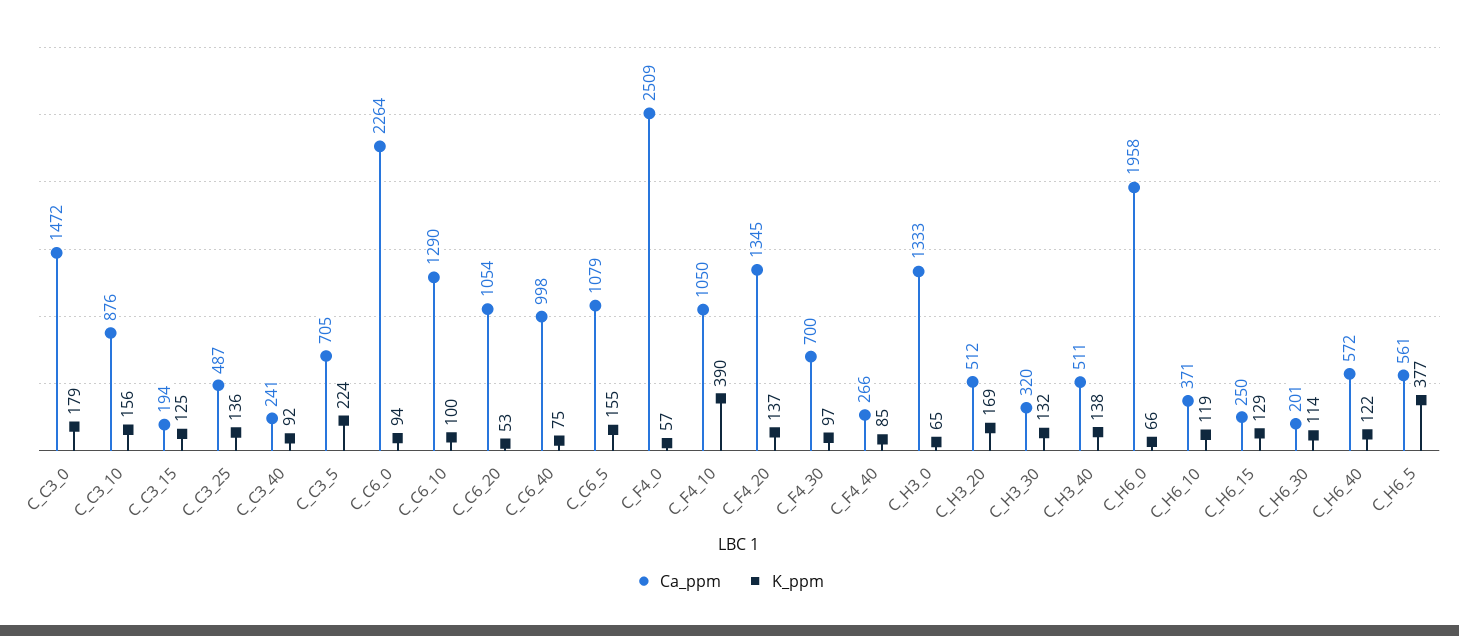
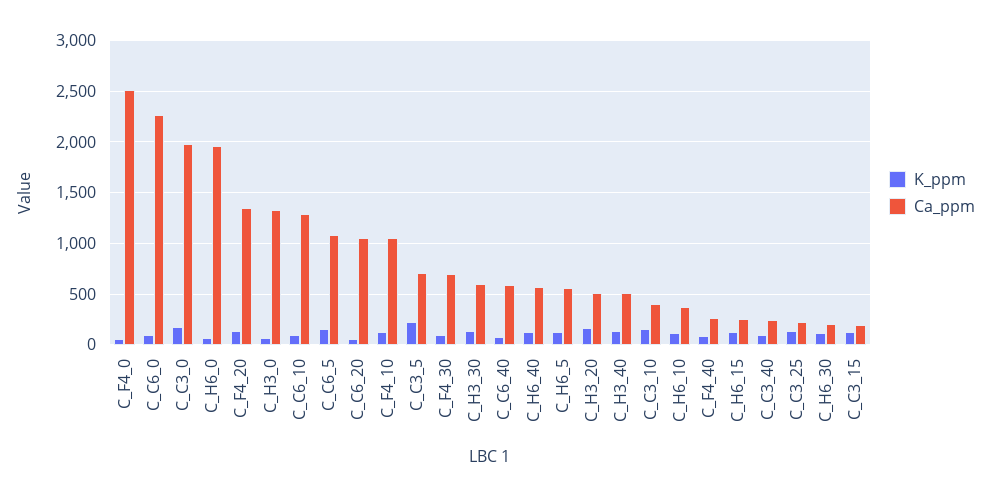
Ca_ppm, C_C3_0: 1472 -> 2000
Ca_ppm, C_C3_10: 876 -> 400
Ca_ppm, C_C3_25: 487 -> 200
Ca_ppm, C_C6_40: 998 -> 600
K_ppm, C_F4_10: 390 -> 100
Ca_ppm, C_H3_30: 320 -> 600
K_ppm, C_H6_5: 377 -> 100

